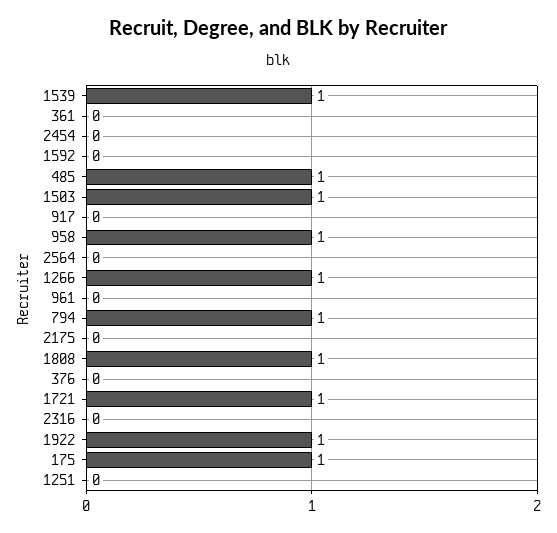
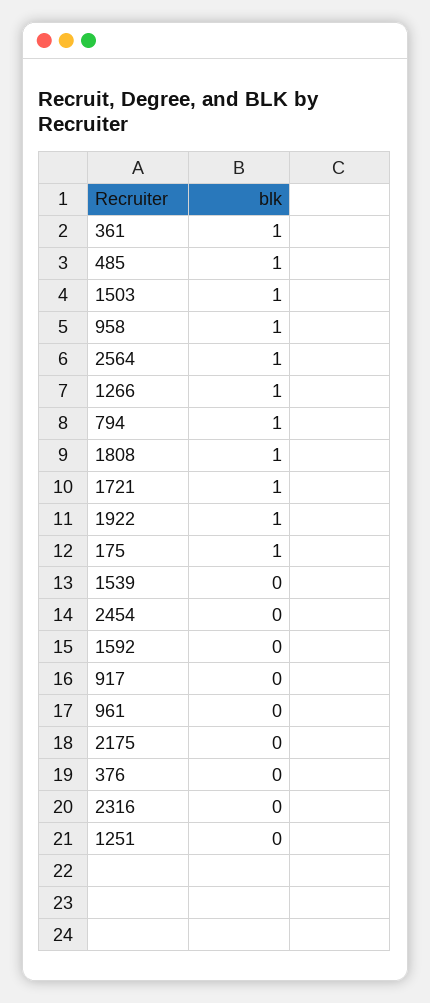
1539: 1 -> 0
361: 0 -> 1
2564: 0 -> 1

